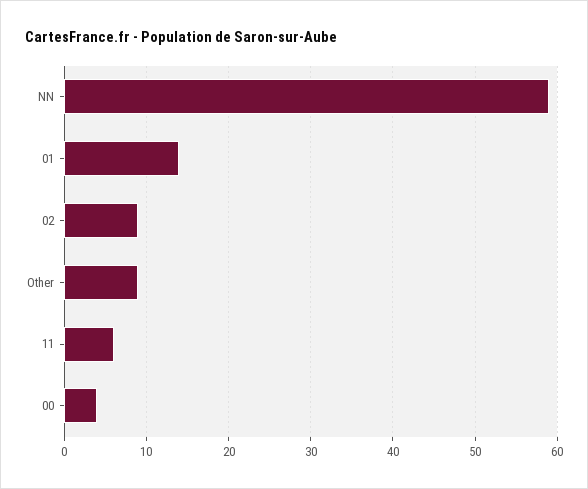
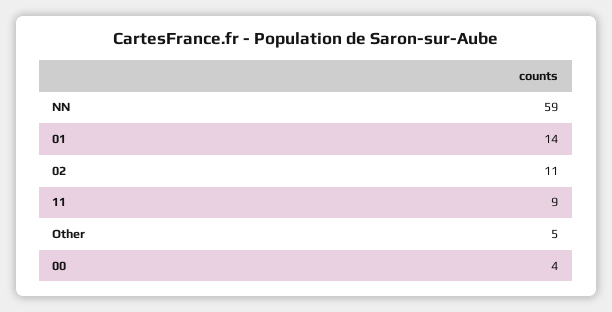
02: 9 -> 11
Other: 9 -> 5
11: 6 -> 9

